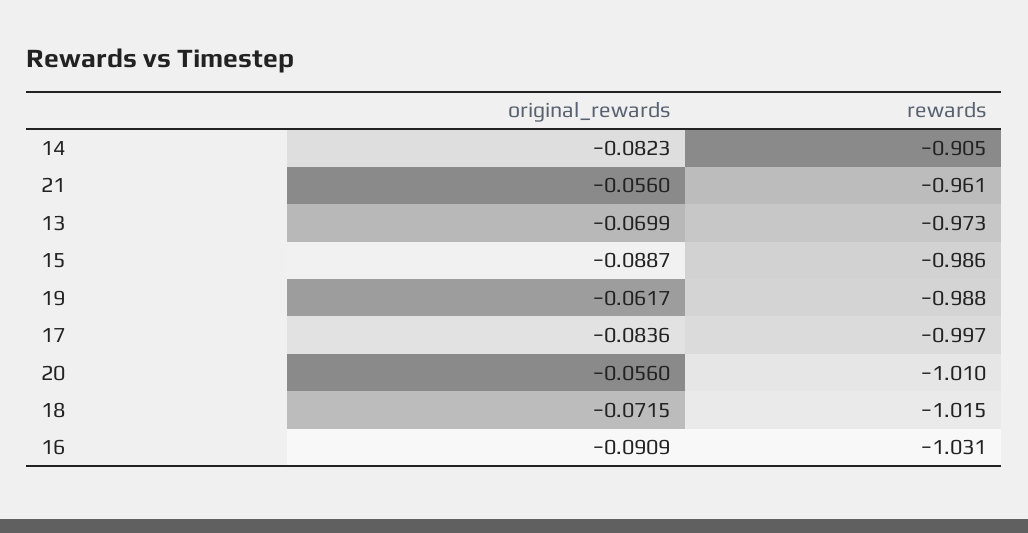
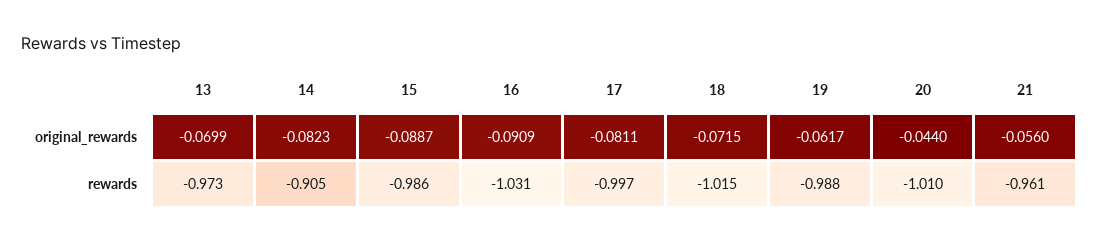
original_rewards, 17: -0.0836 -> -0.0811
original_rewards, 20: -0.056 -> -0.044

